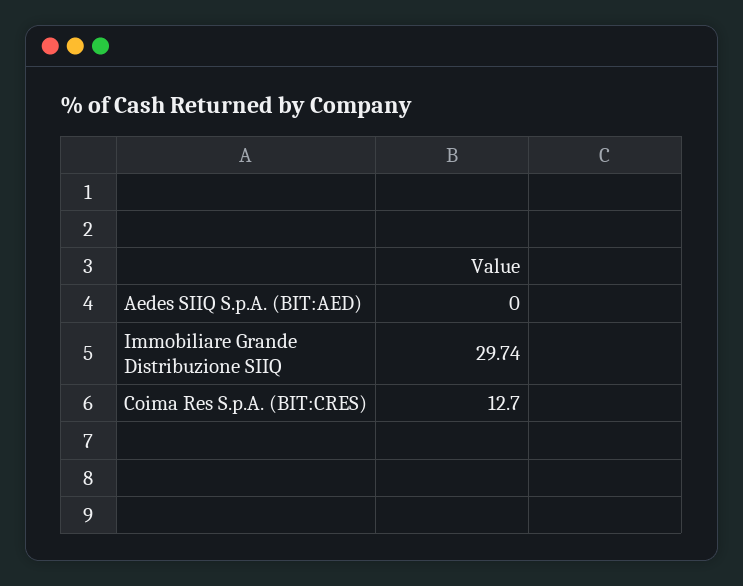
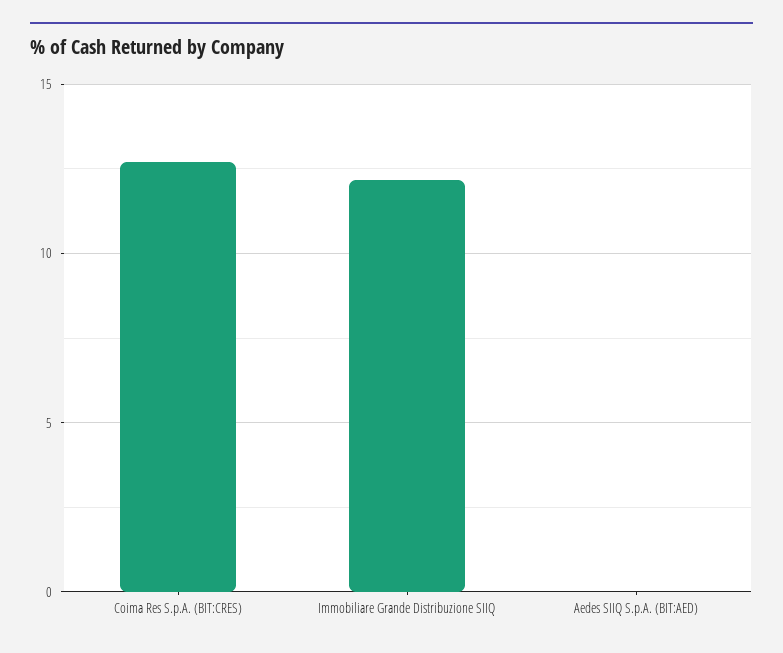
Immobiliare Grande Distribuzione SIIQ: 29.74 -> 12

